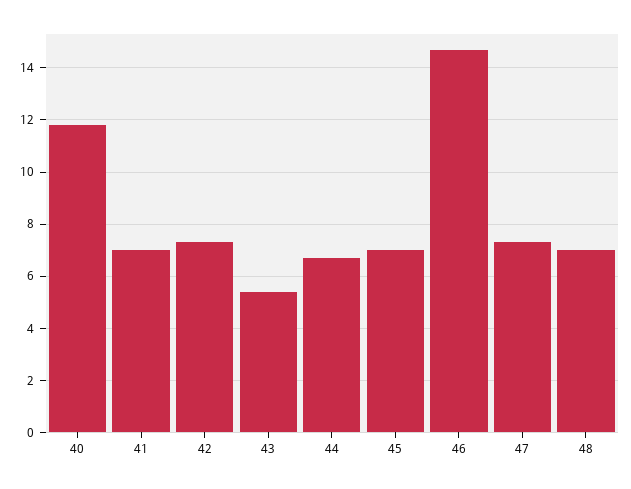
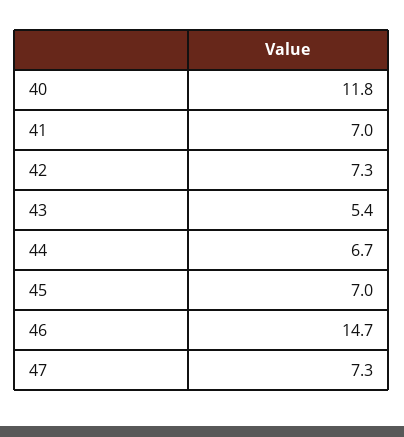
48: 7 -> none

